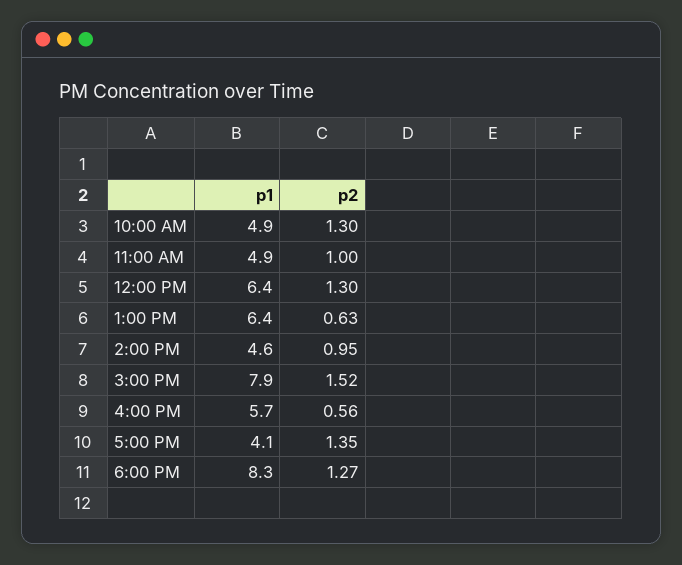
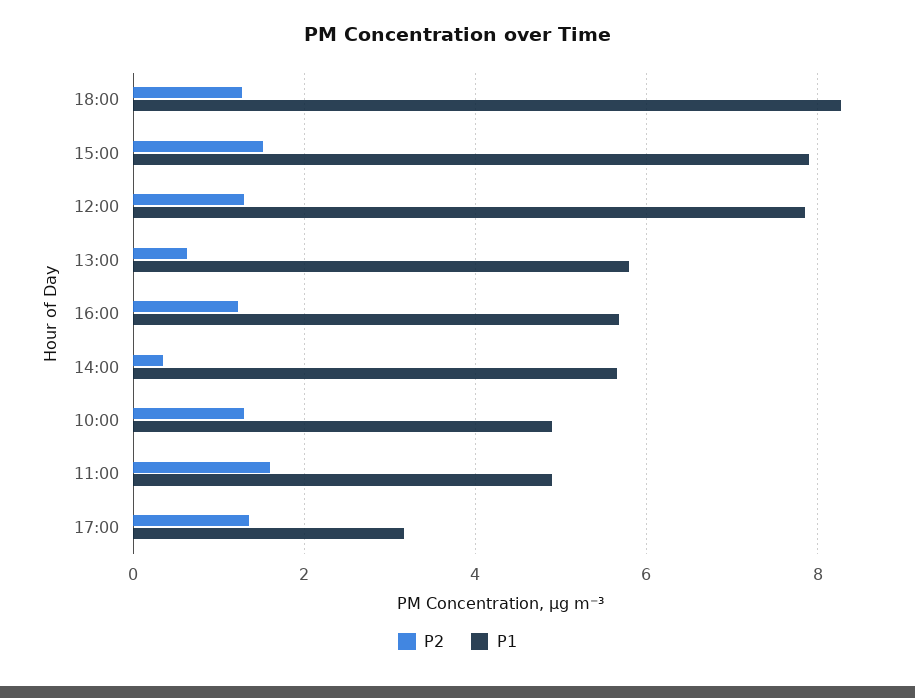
p2, 11:00 AM: 1 -> 1.6
p1, 12:00 PM: 6.4 -> 7.8
p1, 1:00 PM: 6.4 -> 5.8
p1, 2:00 PM: 4.6 -> 5.6
p2, 2:00 PM: 0.95 -> 0.4
p2, 4:00 PM: 0.56 -> 1.2
p1, 5:00 PM: 4.1 -> 3.2

